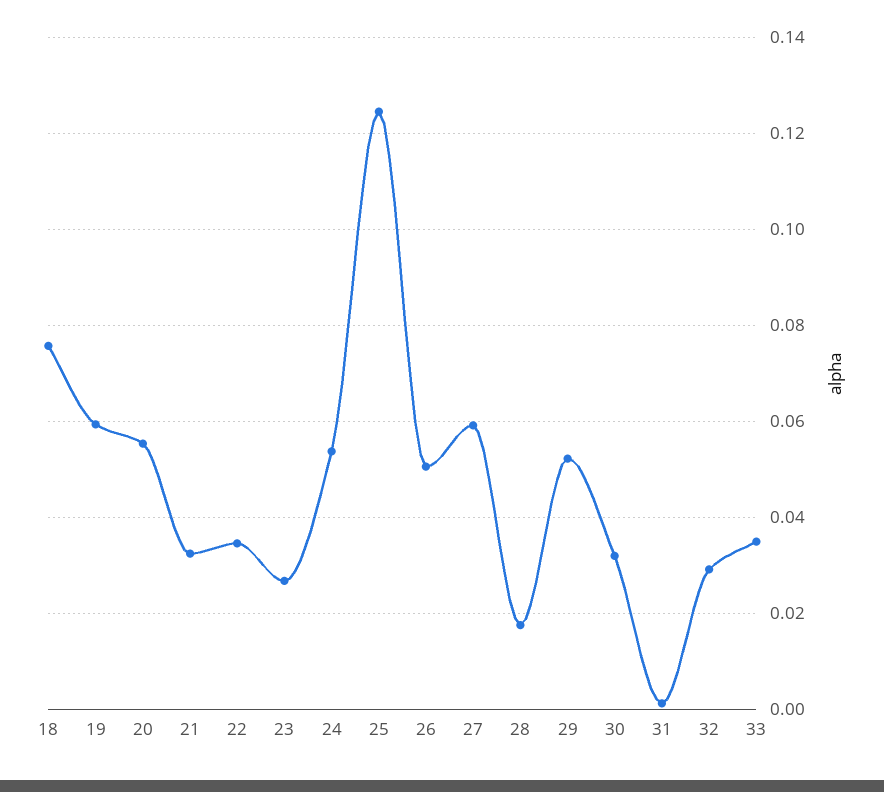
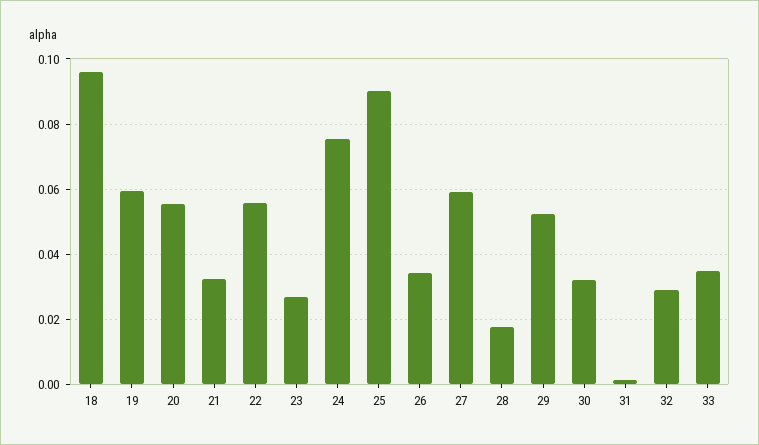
18: 0.076 -> 0.096
22: 0.034 -> 0.056
24: 0.054 -> 0.076
25: 0.124 -> 0.09
26: 0.05 -> 0.034

